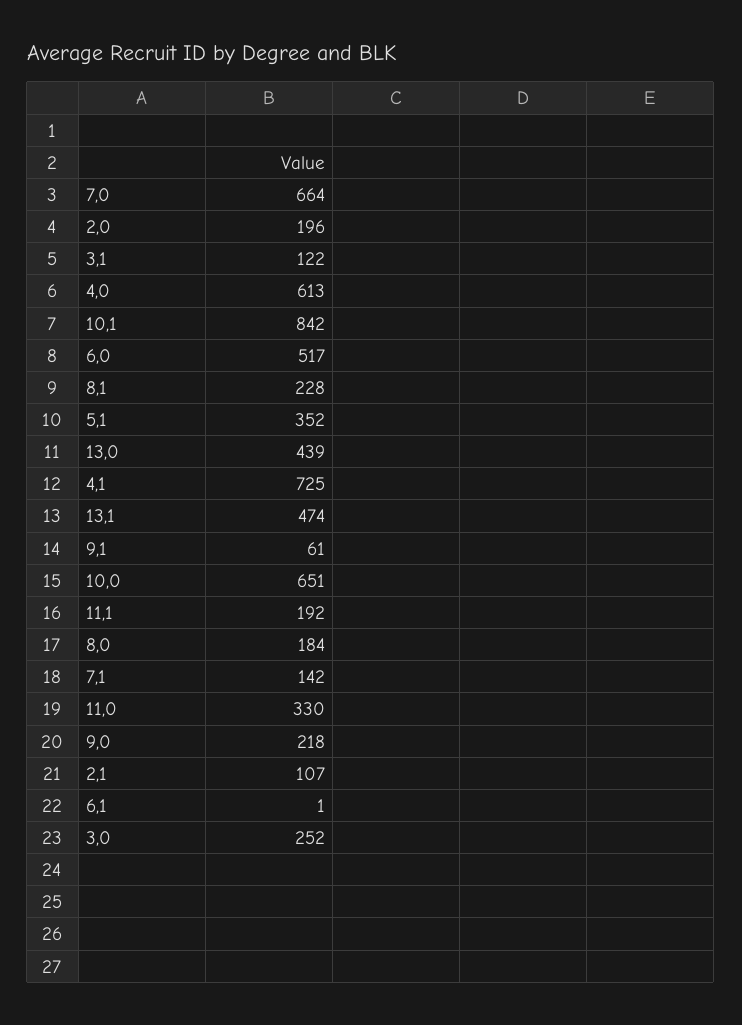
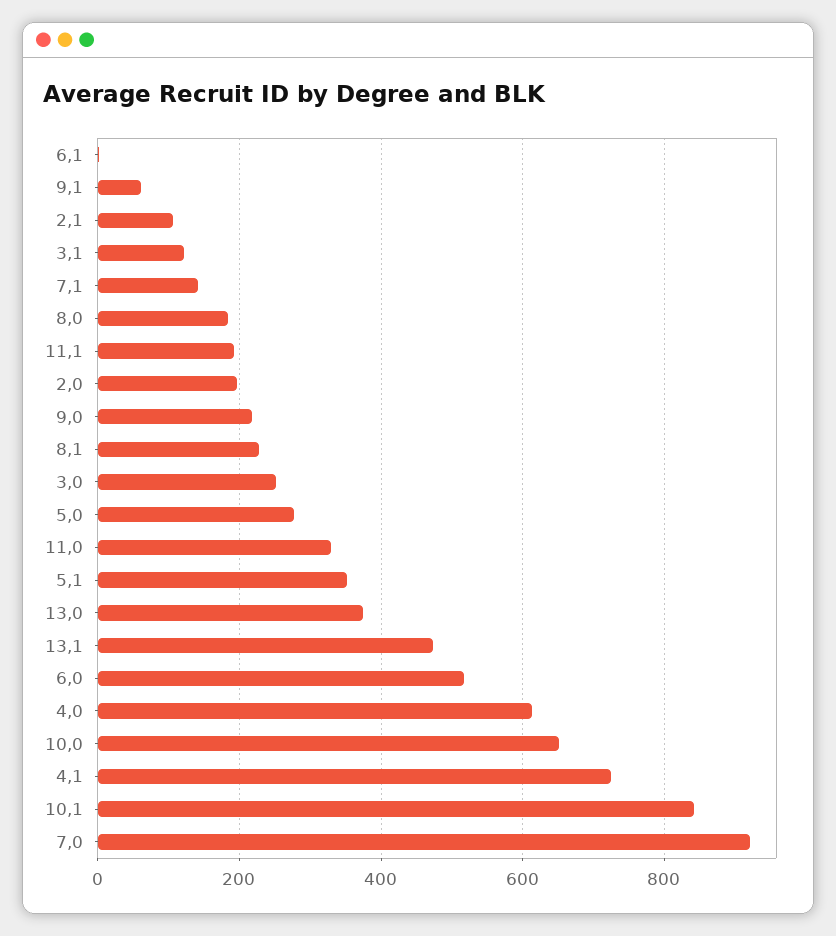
7,0: 664 -> 920
13,0: 439 -> 380
5,0: none -> 280

